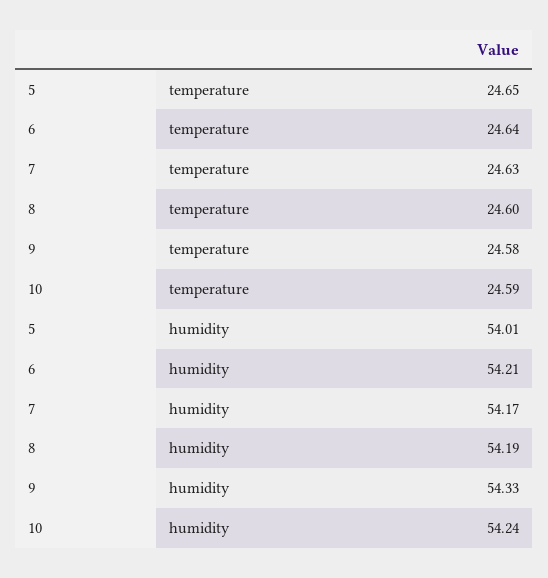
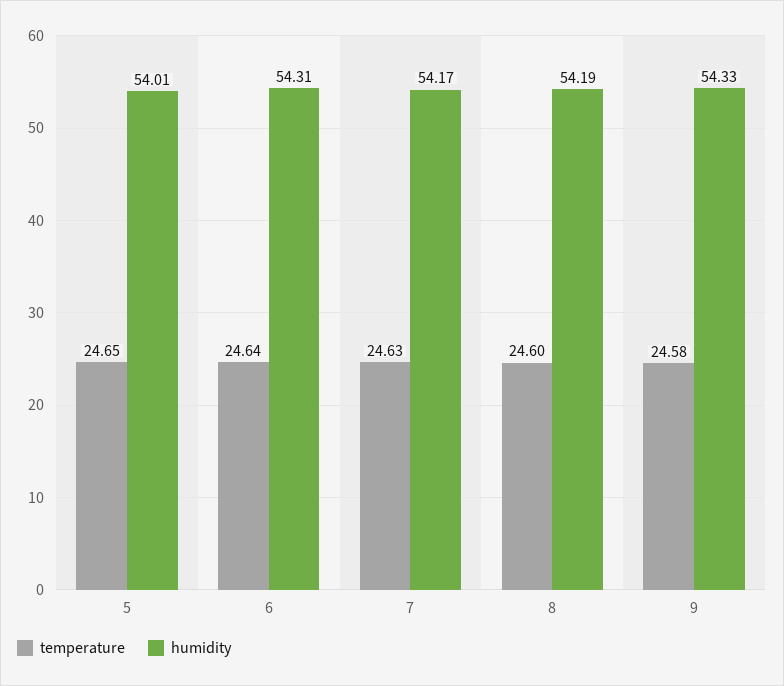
temperature, 10: 24.59 -> none
humidity, 6: 54.21 -> 54.31
humidity, 10: 54.24 -> none

